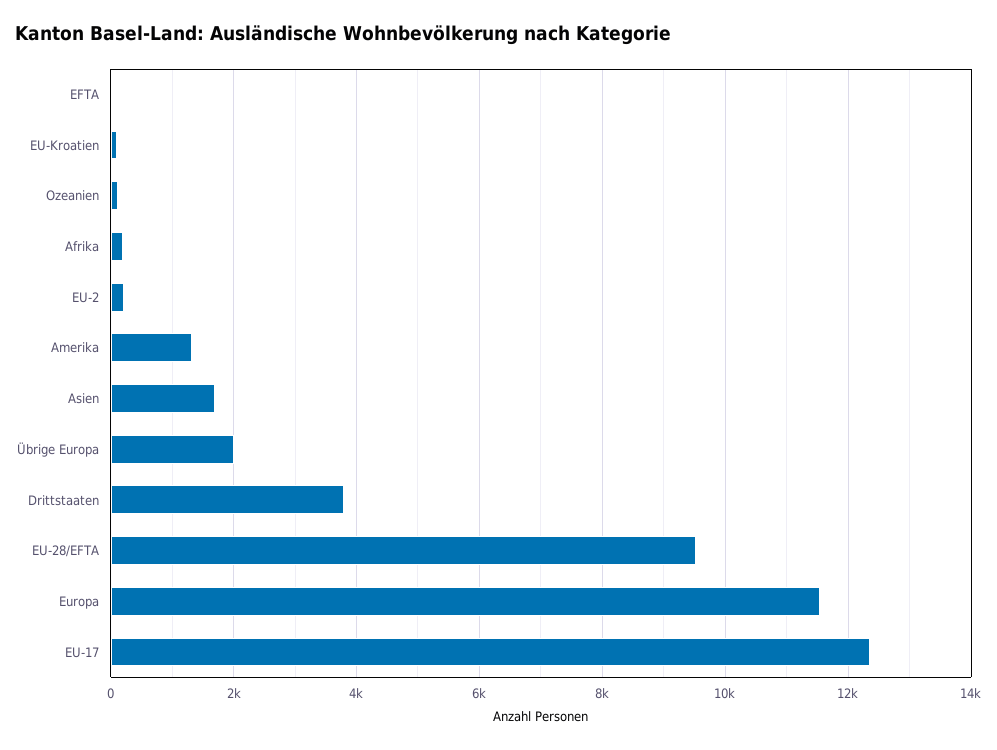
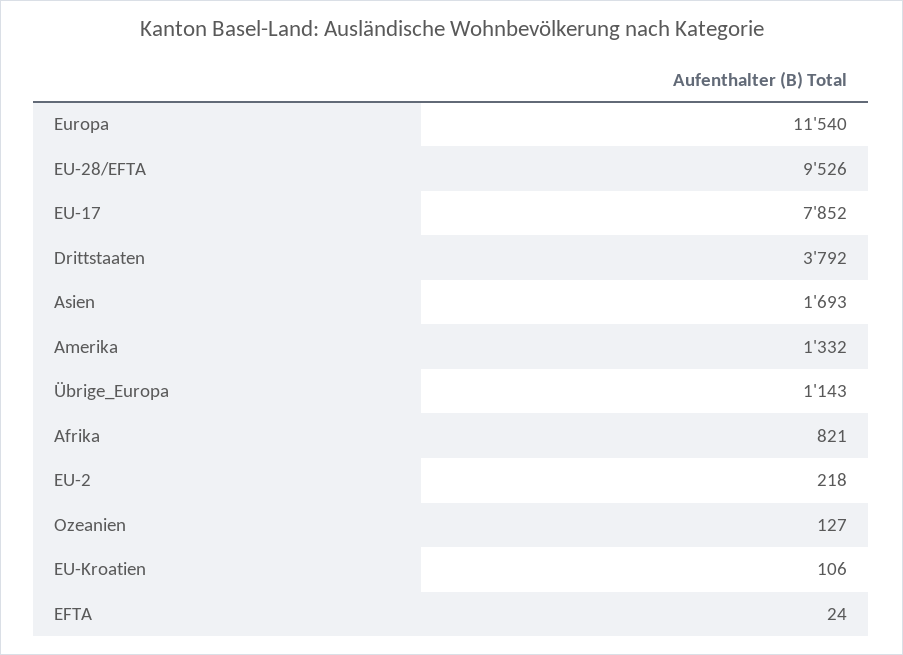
Afrika: 200 -> 821
Übrige Europa: 2000 -> 1143
EU-17: 12400 -> 7852

